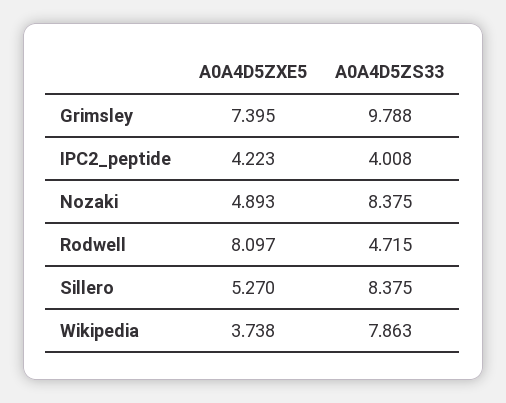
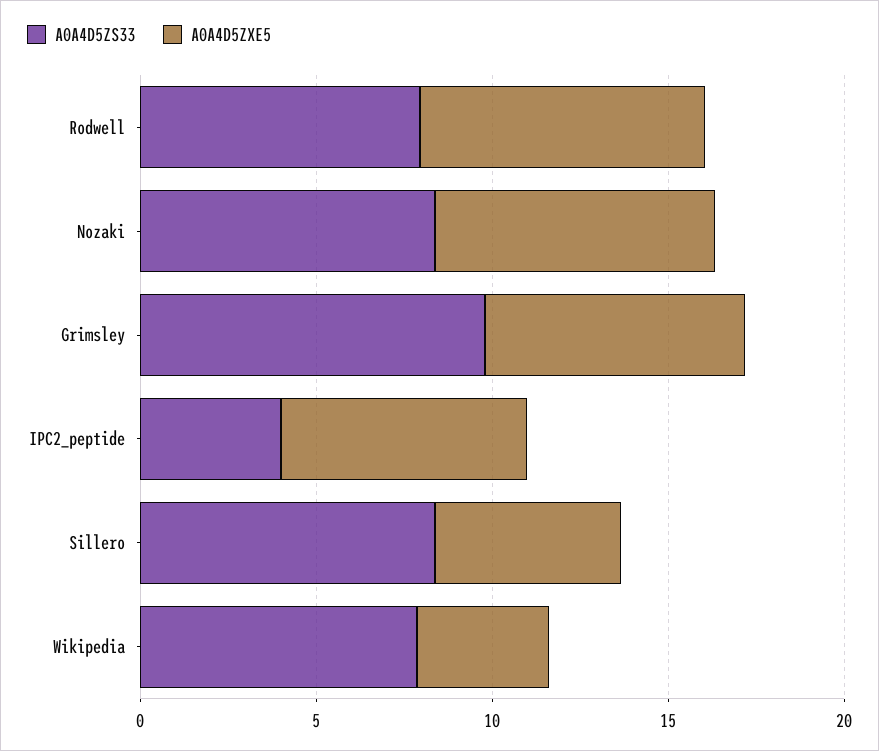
A0A4D5ZXE5, IPC2_peptide: 4.223 -> 7
A0A4D5ZXE5, Nozaki: 4.893 -> 8
A0A4D5ZS33, Rodwell: 4.715 -> 8

